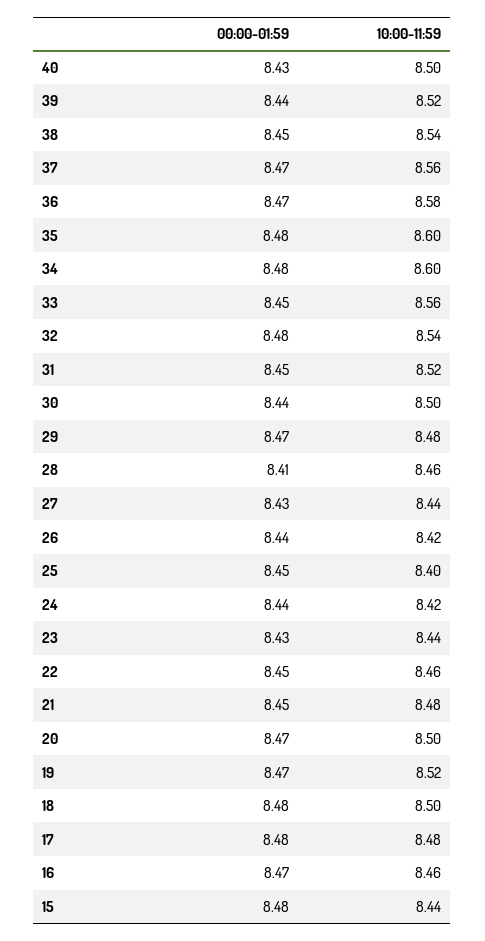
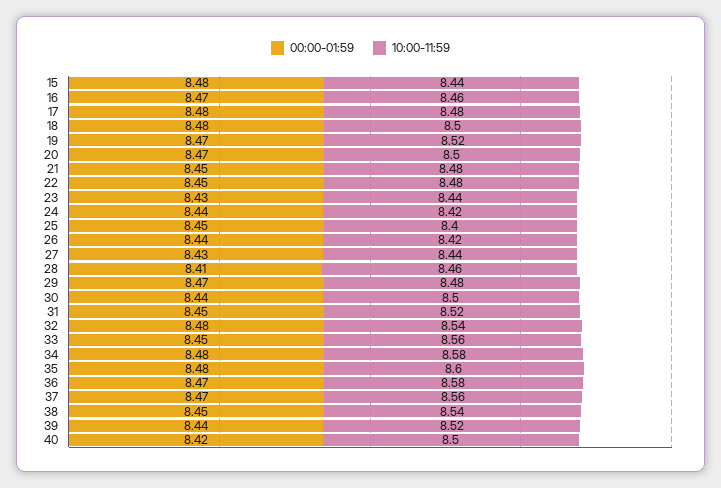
00:00-01:59, 40: 8.43 -> 8.42
10:00-11:59, 34: 8.6 -> 8.58
10:00-11:59, 22: 8.46 -> 8.48

